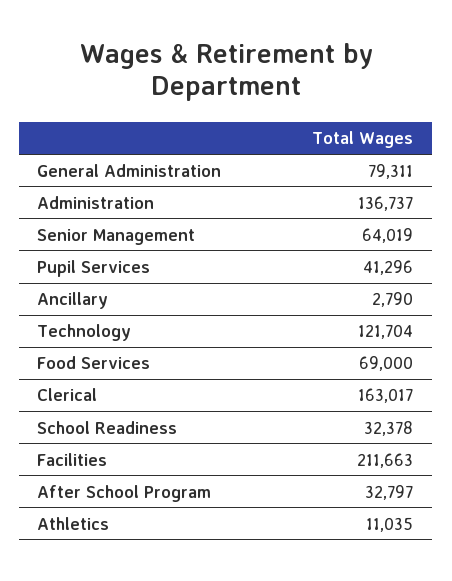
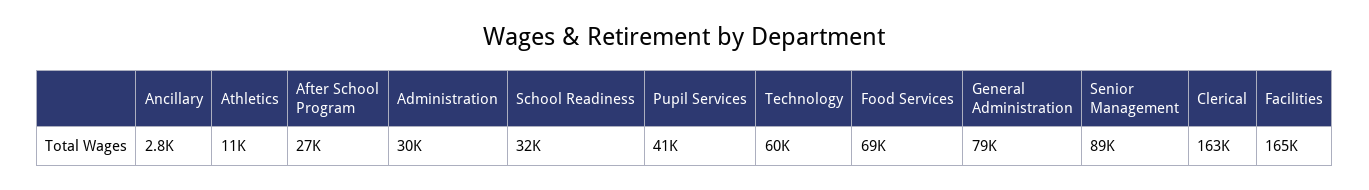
Administration: 136737 -> 30000
Senior Management: 64019 -> 89000
Technology: 121704 -> 60000
Facilities: 211663 -> 165000
After School Program: 32797 -> 27000

